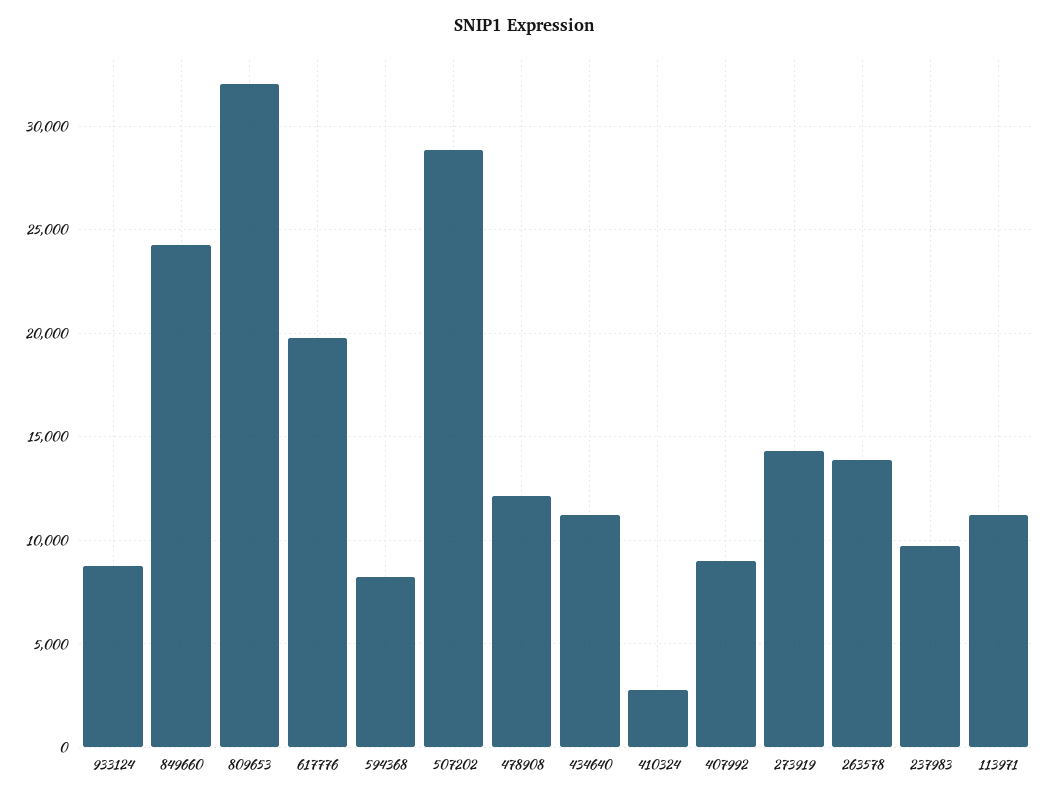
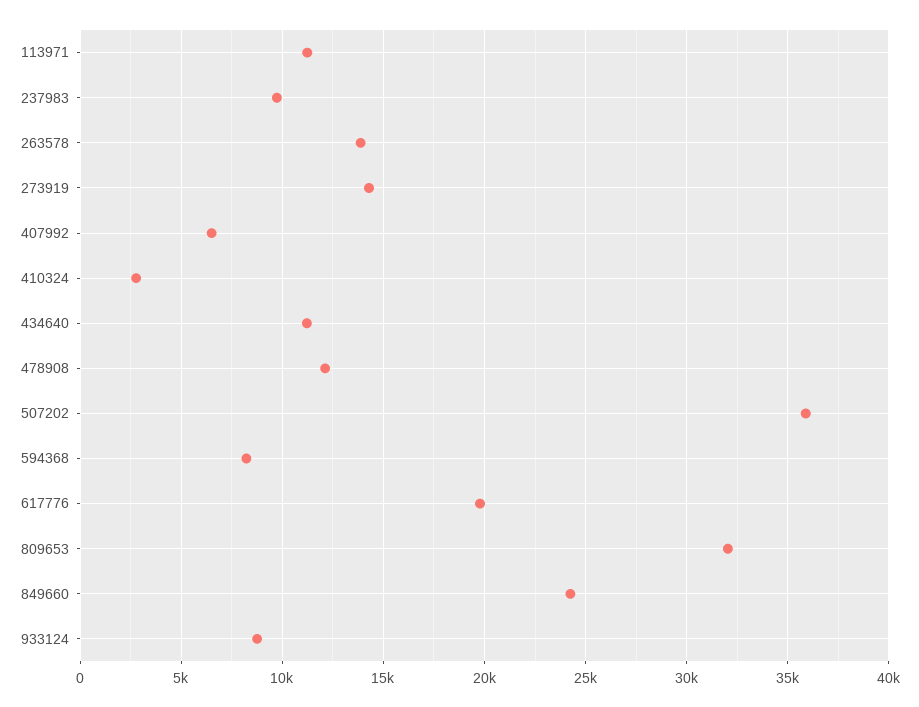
507202: 29000 -> 36000
407992: 9000 -> 6500

